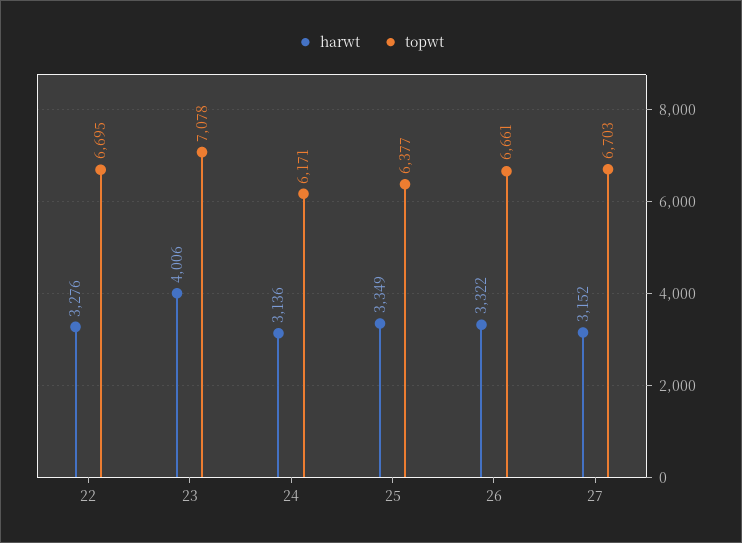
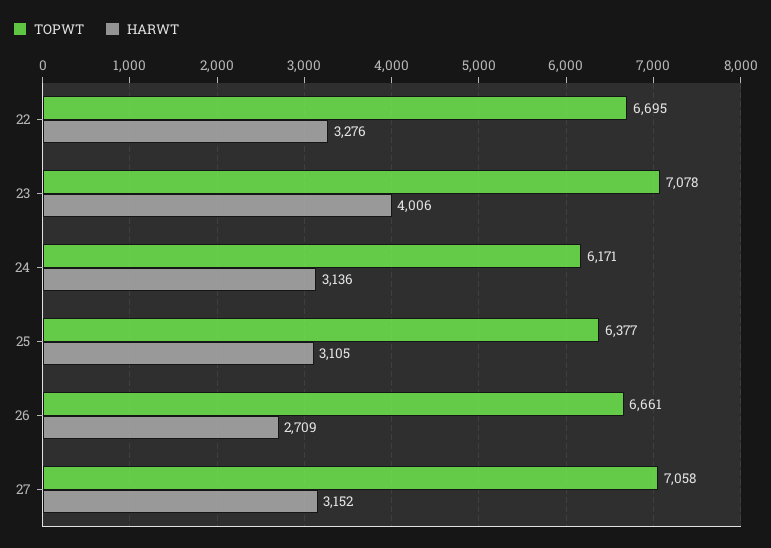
harwt, 25: 3349 -> 3105
harwt, 26: 3322 -> 2709
topwt, 27: 6703 -> 7058

